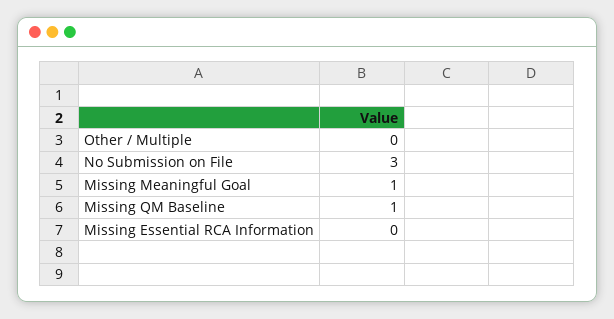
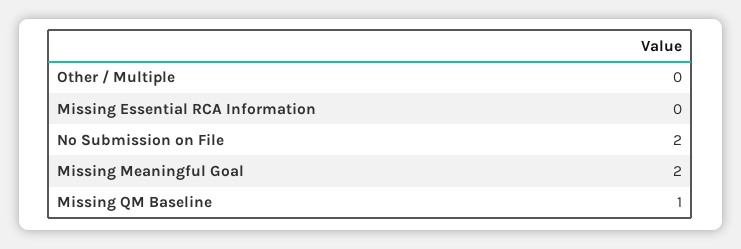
No Submission on File: 3 -> 2
Missing Meaningful Goal: 1 -> 2

